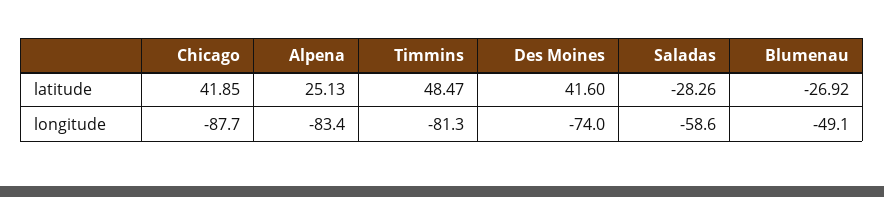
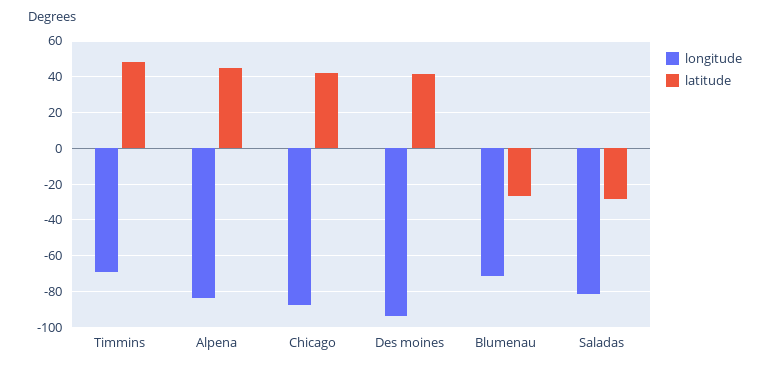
latitude, Alpena: 25.13 -> 45
longitude, Timmins: -81.3 -> -70
longitude, Des Moines: -74 -> -95
longitude, Saladas: -58.6 -> -80
longitude, Blumenau: -49.1 -> -70

